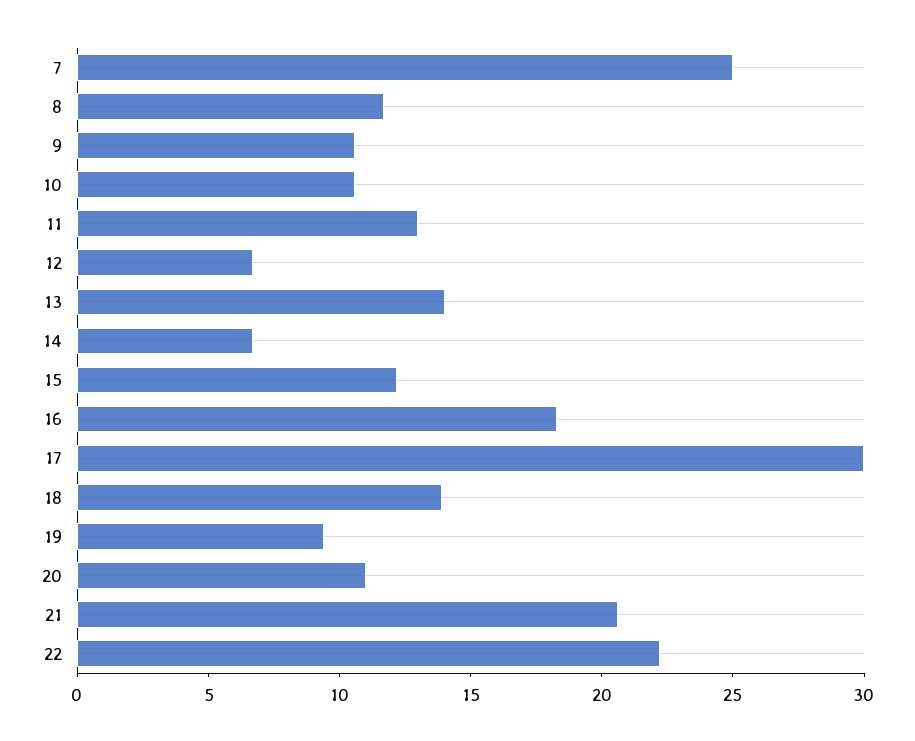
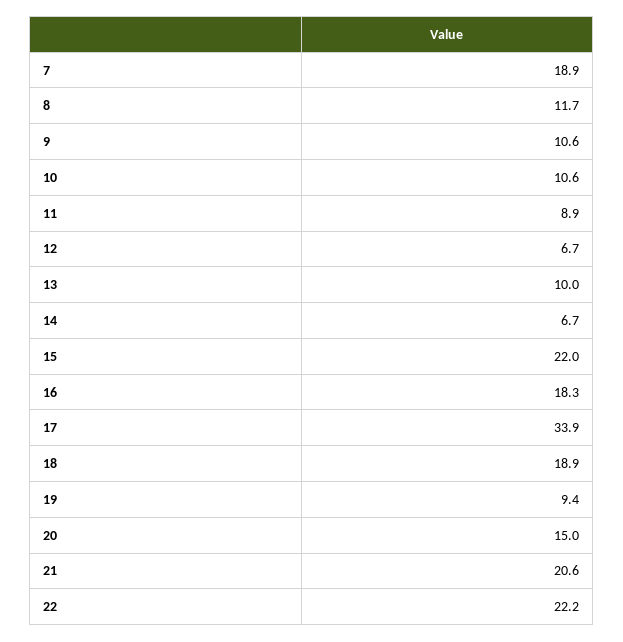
7: 25 -> 18.9
11: 13 -> 8.9
13: 14 -> 10
15: 12 -> 22
17: 30 -> 33.9
18: 14 -> 18.9
20: 11 -> 15

